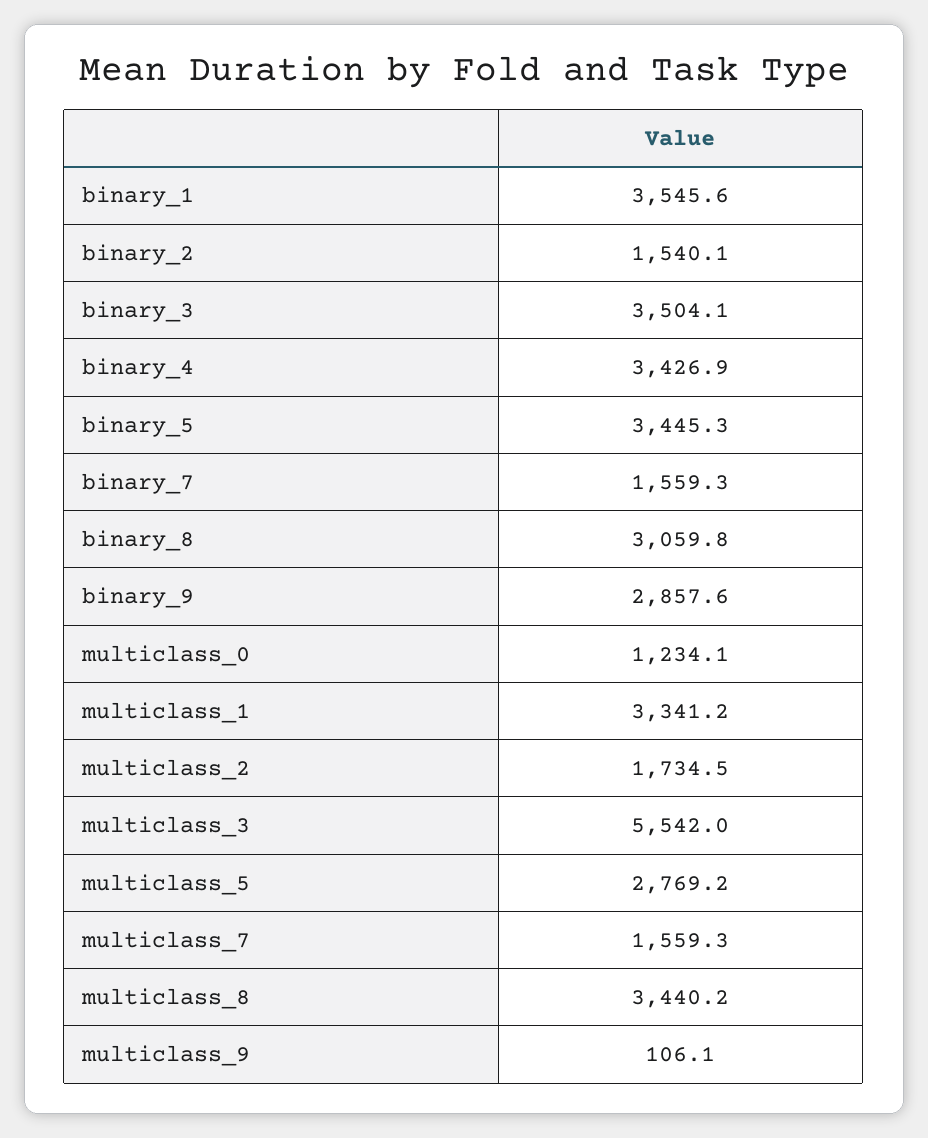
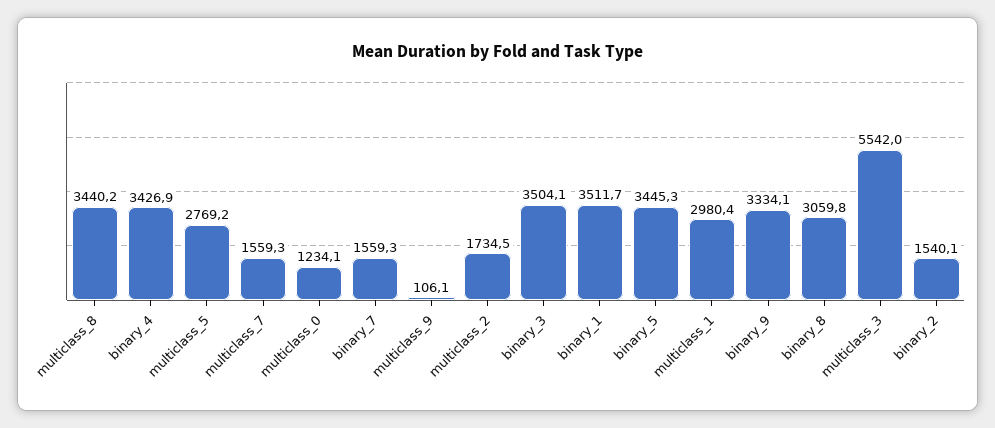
binary_1: 3545.6 -> 3511.7
binary_9: 2857.6 -> 3334.1
multiclass_1: 3341.2 -> 2980.4

